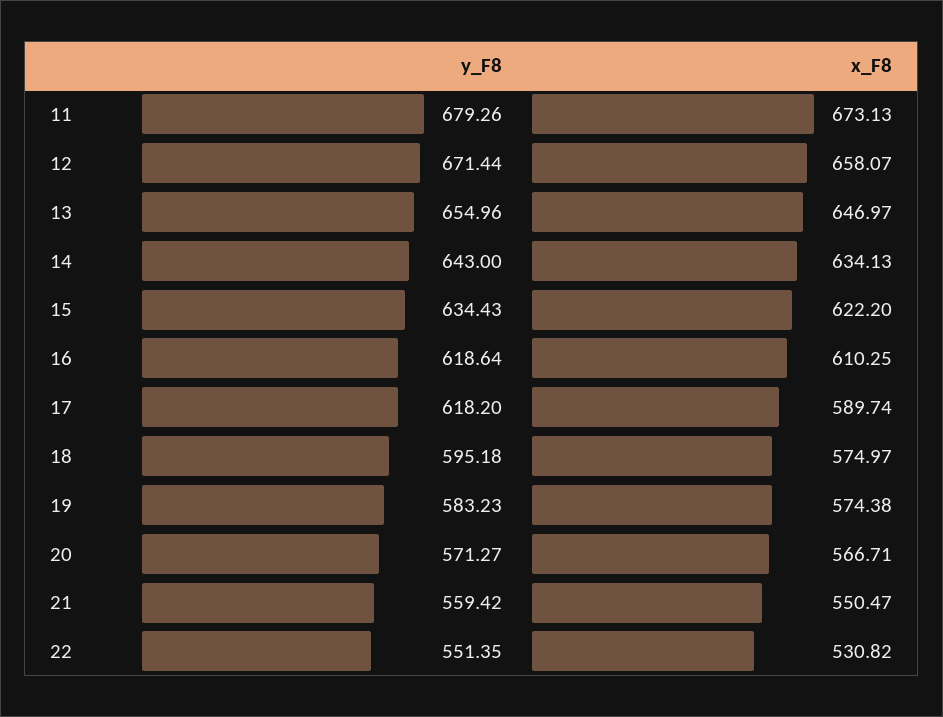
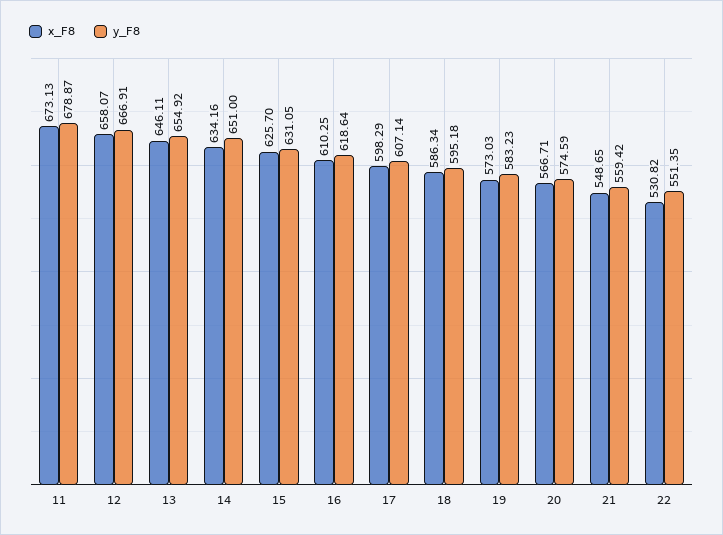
y_F8, 11: 679.26 -> 678.87
y_F8, 12: 671.44 -> 666.91
y_F8, 13: 654.96 -> 654.92
x_F8, 13: 646.97 -> 646.11
y_F8, 14: 643 -> 651
x_F8, 14: 634.13 -> 634.16
y_F8, 15: 634.43 -> 631.05
x_F8, 15: 622.2 -> 625.7
y_F8, 17: 618.2 -> 607.14
x_F8, 17: 589.74 -> 598.29
x_F8, 18: 574.97 -> 586.34
x_F8, 19: 574.38 -> 573.03
y_F8, 20: 571.27 -> 574.59
x_F8, 21: 550.47 -> 548.65

